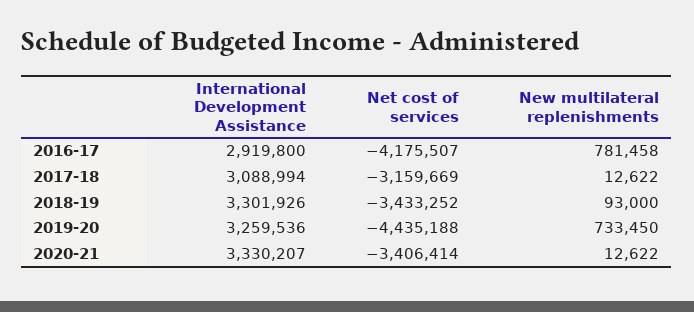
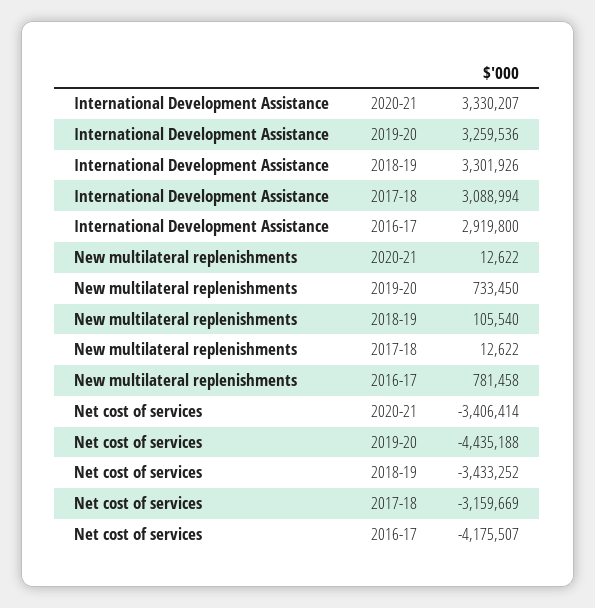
New multilateral replenishments, 2018-19: 93000 -> 105540

